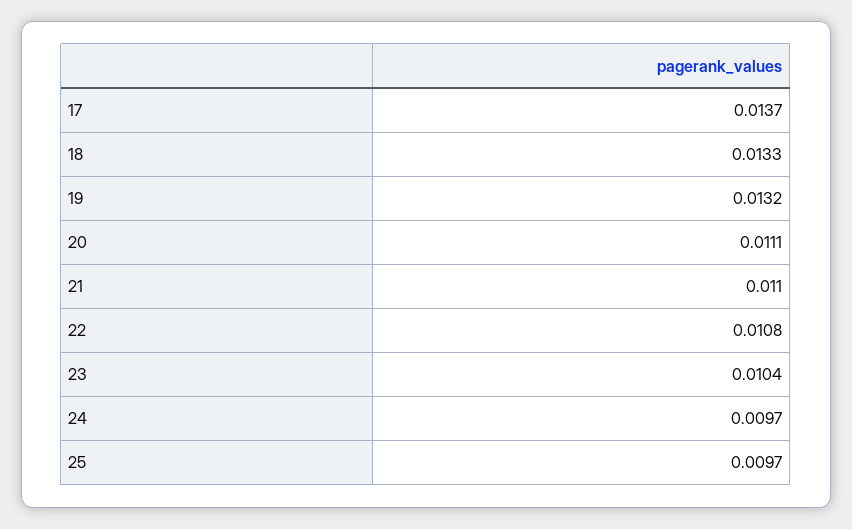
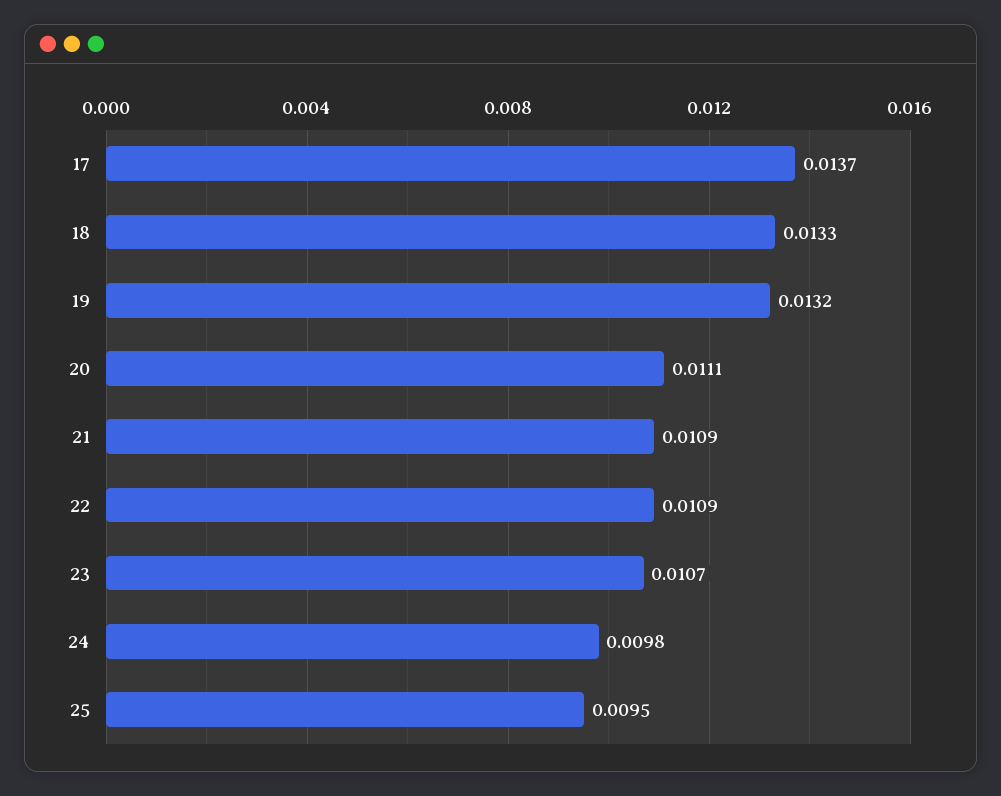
21: 0.011 -> 0.0109
22: 0.0108 -> 0.0109
23: 0.0104 -> 0.0107
24: 0.0097 -> 0.0098
25: 0.0097 -> 0.0095

